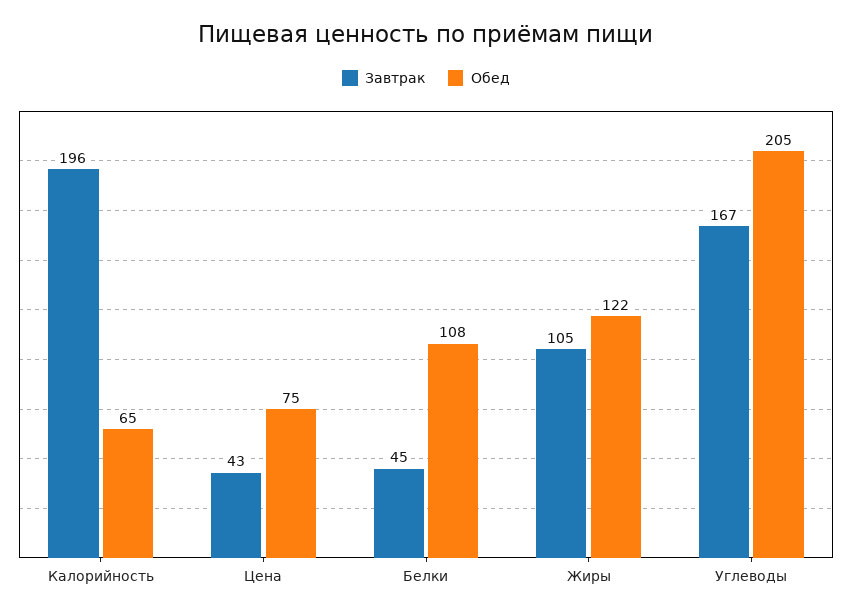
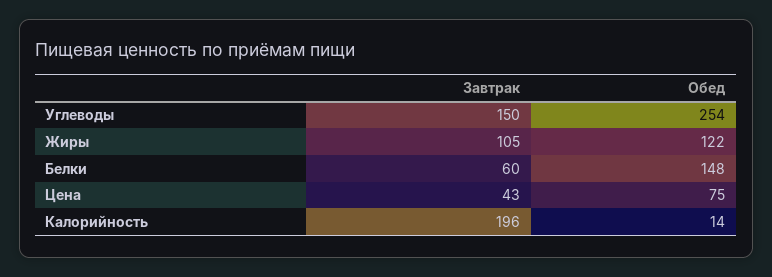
Обед, Калорийность: 65 -> 14
Завтрак, Белки: 45 -> 60
Обед, Белки: 108 -> 148
Завтрак, Углеводы: 167 -> 150
Обед, Углеводы: 205 -> 254

